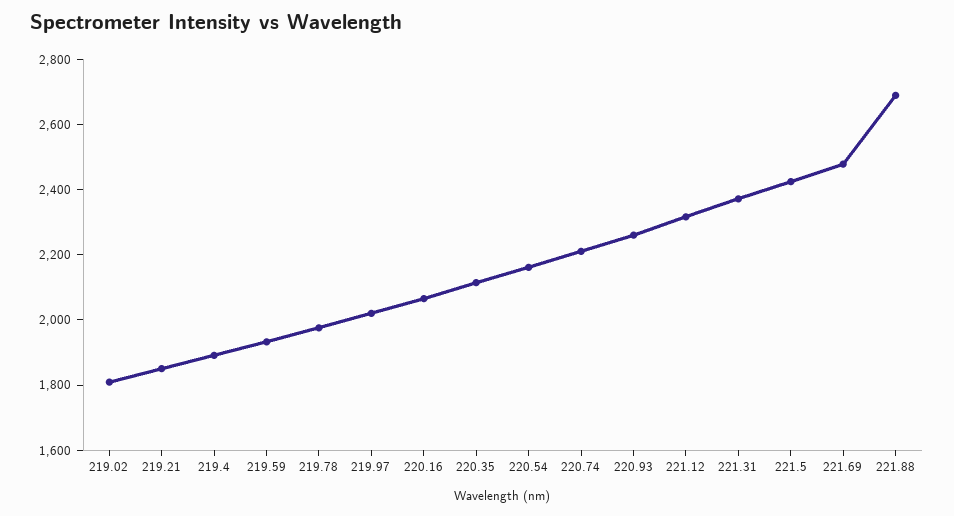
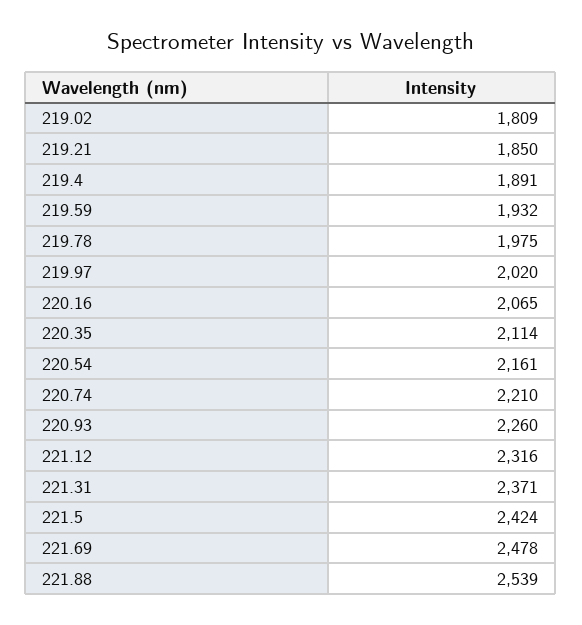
221.88: 2700 -> 2539

